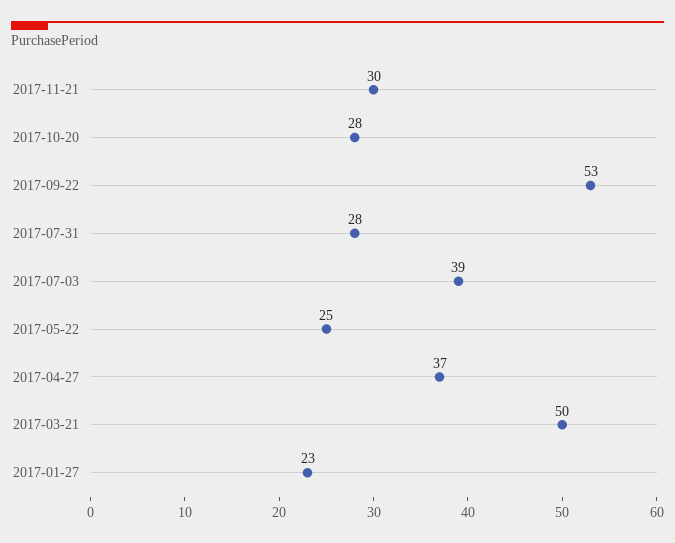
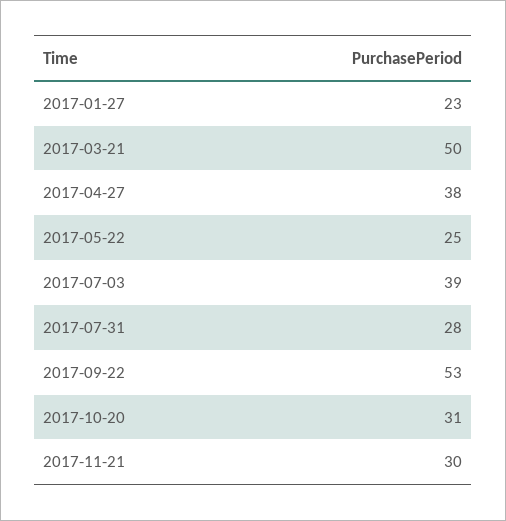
2017-10-20: 28 -> 31
2017-04-27: 37 -> 38

